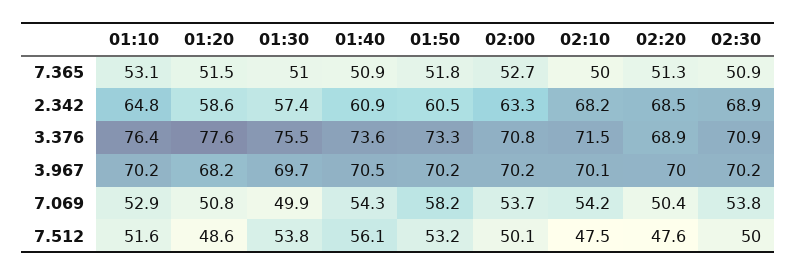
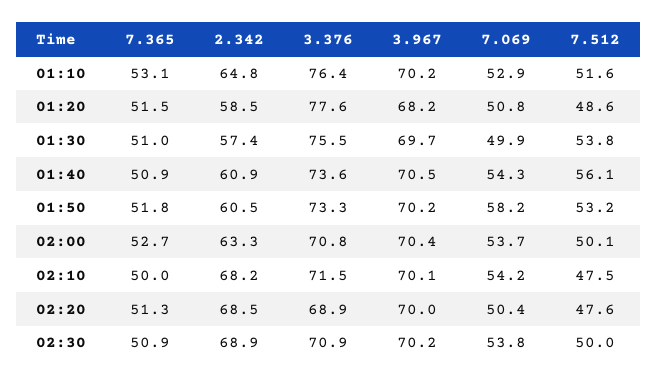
01:20, 2.342: 58.6 -> 58.5
02:00, 3.967: 70.2 -> 70.4

